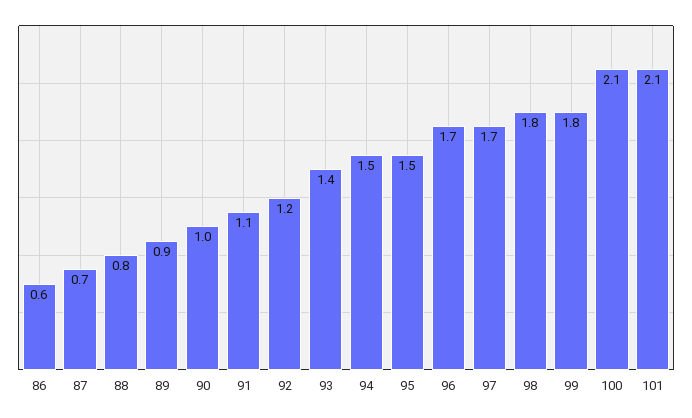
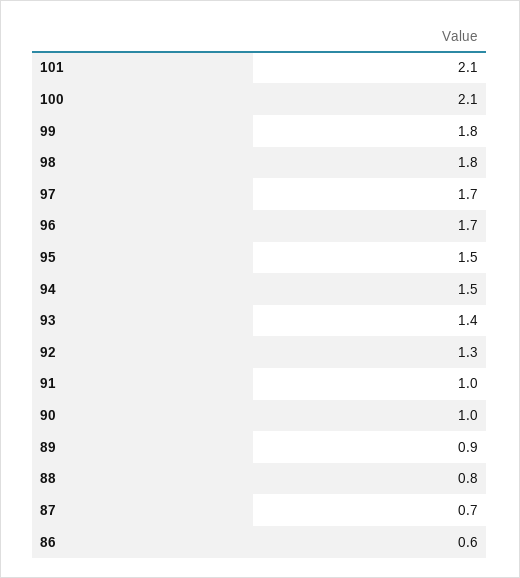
91: 1.1 -> 1
92: 1.2 -> 1.3

